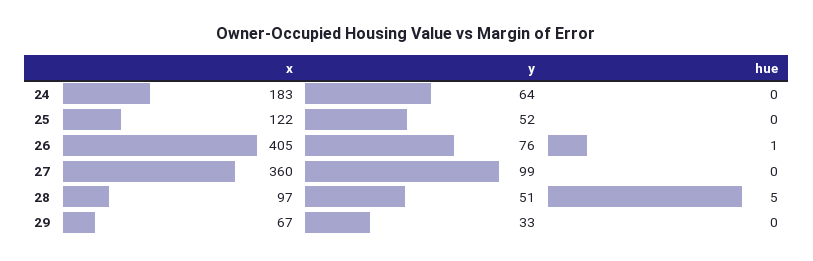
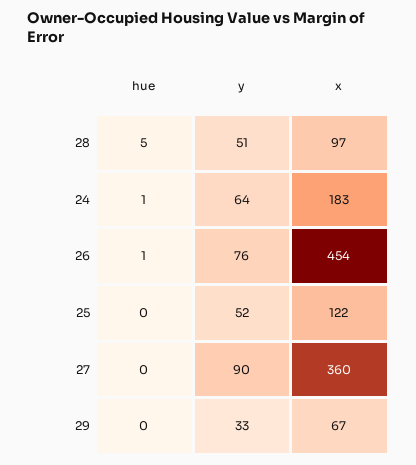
hue, 24: 0 -> 1
x, 26: 405 -> 454
y, 27: 99 -> 90

